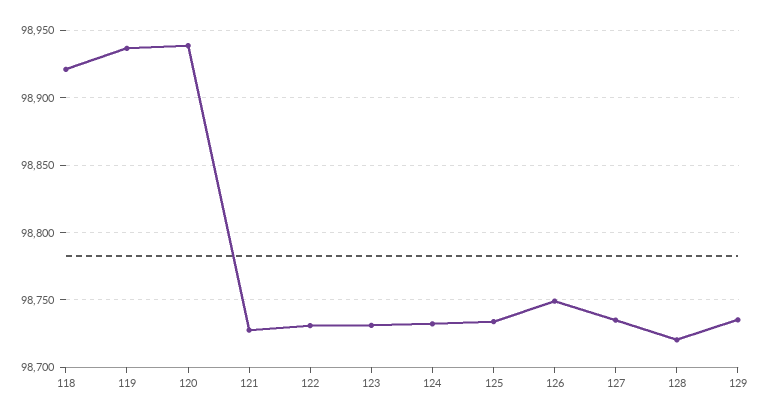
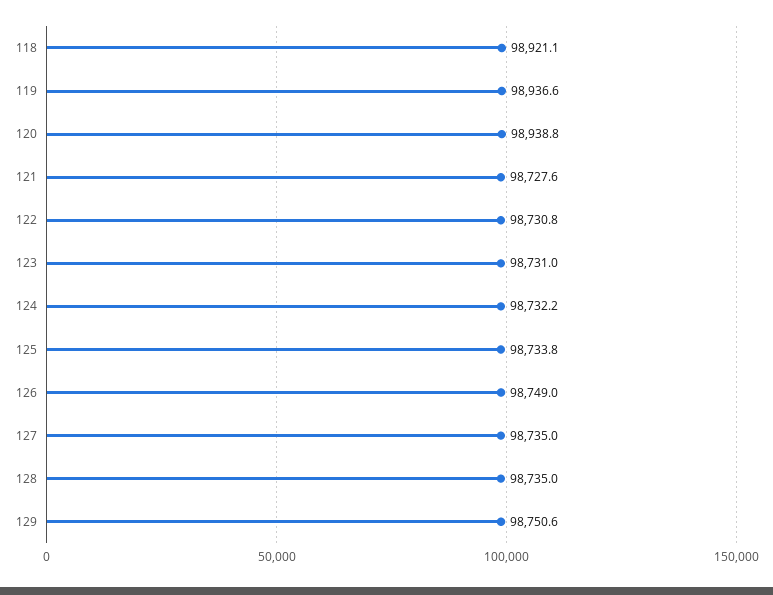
128: 98720 -> 98735
129: 98735 -> 98750.6

